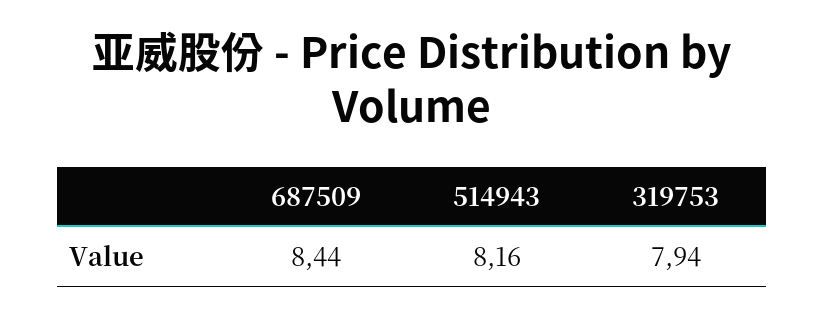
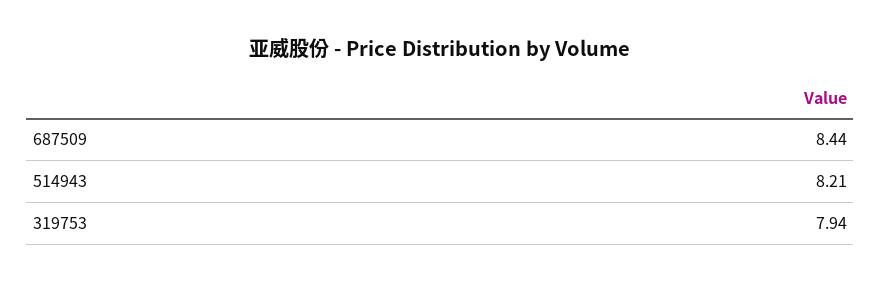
514943: 8.16 -> 8.21

